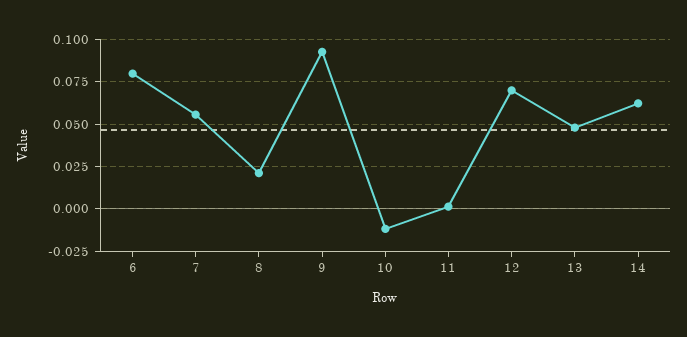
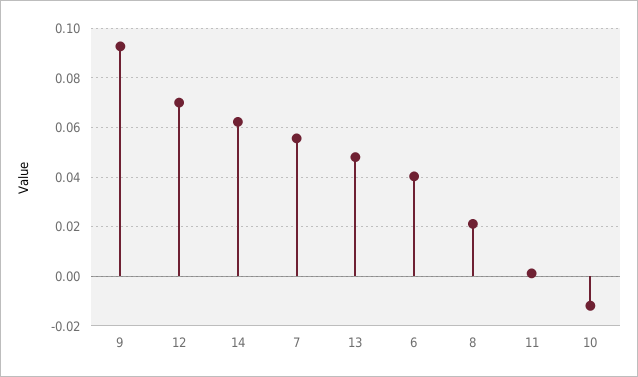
6: 0.08 -> 0.04

